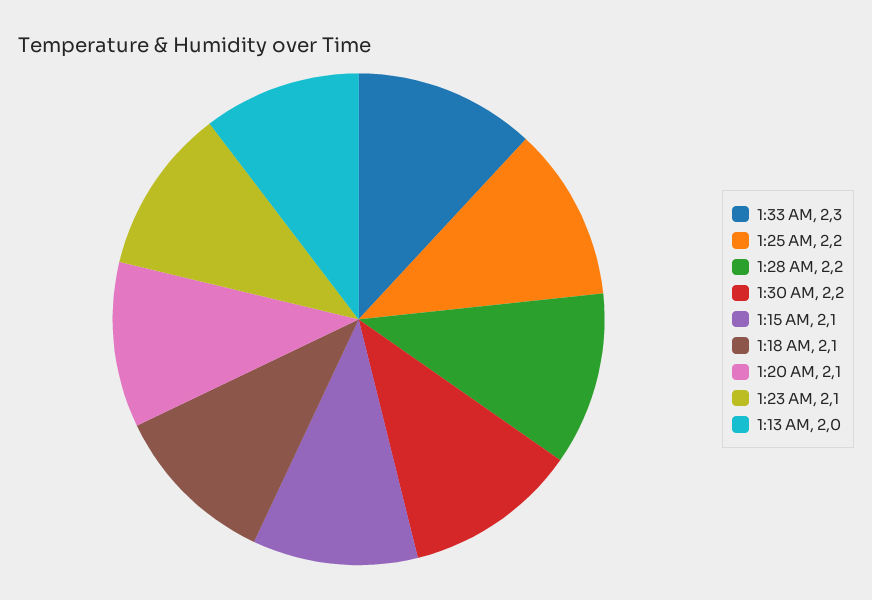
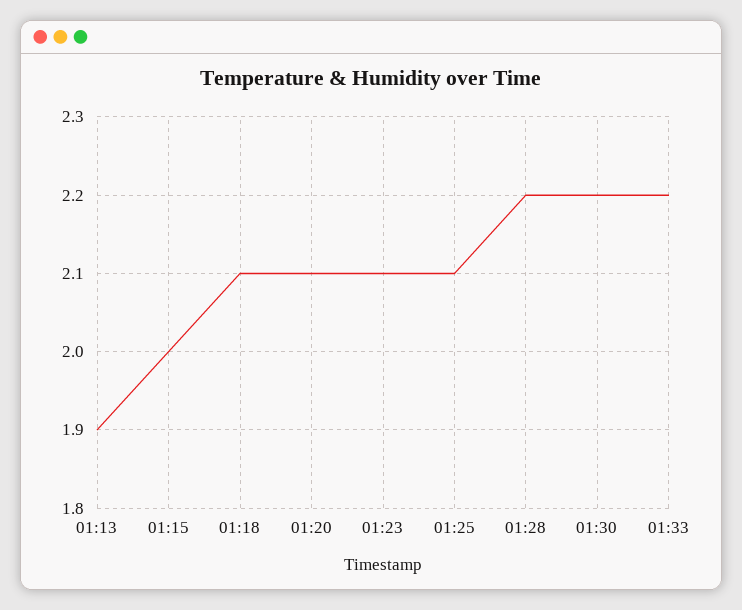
1:33 AM: 2.3 -> 2.2
1:25 AM: 2.2 -> 2.1
1:15 AM: 2.1 -> 2
1:13 AM: 2 -> 1.9

